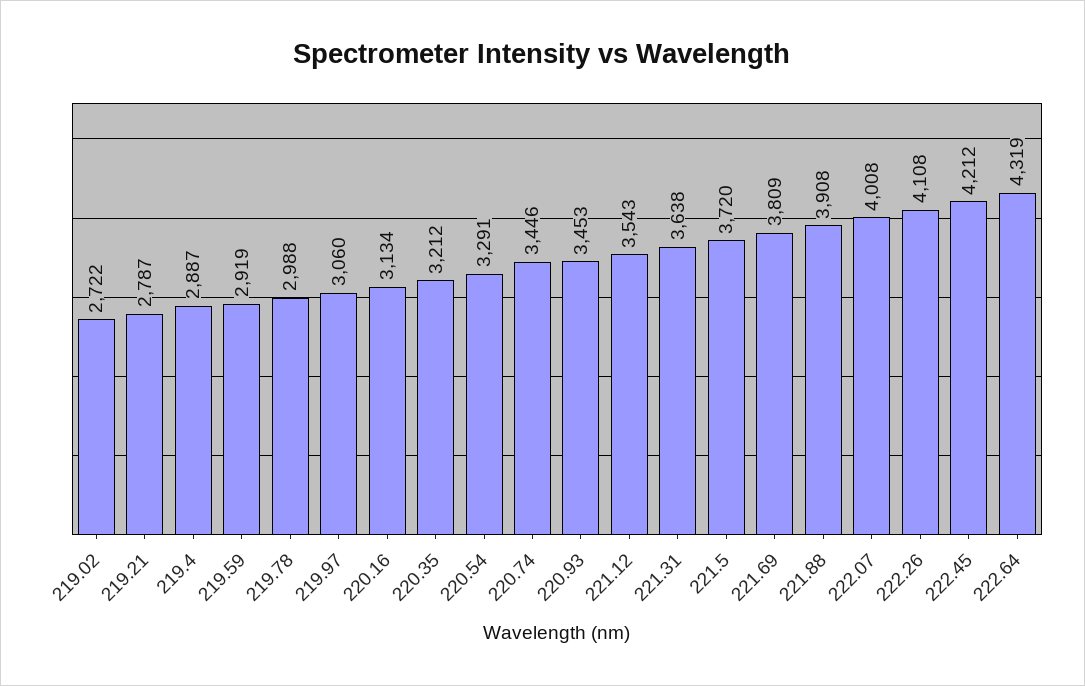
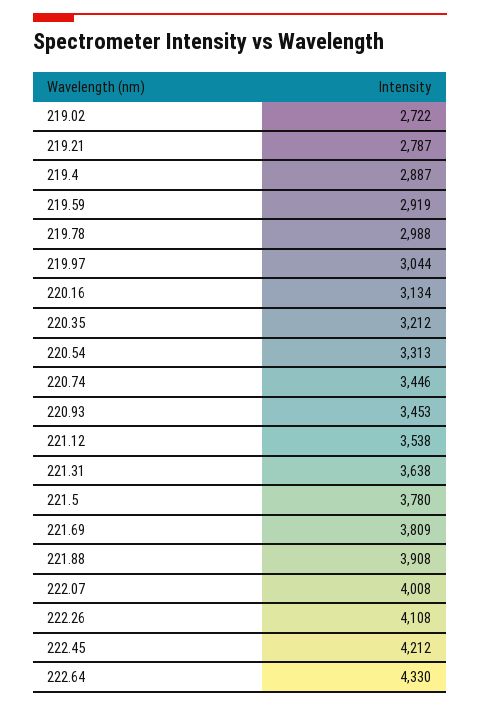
219.97: 3060 -> 3044
220.54: 3291 -> 3313
221.12: 3543 -> 3538
221.5: 3720 -> 3780
222.64: 4319 -> 4330

